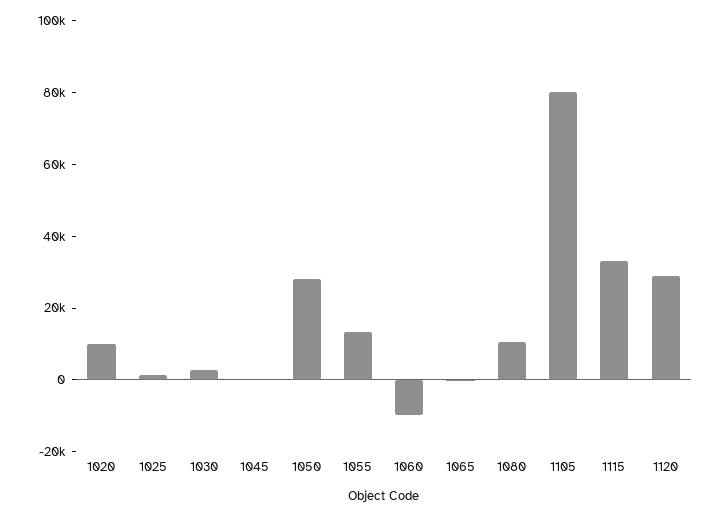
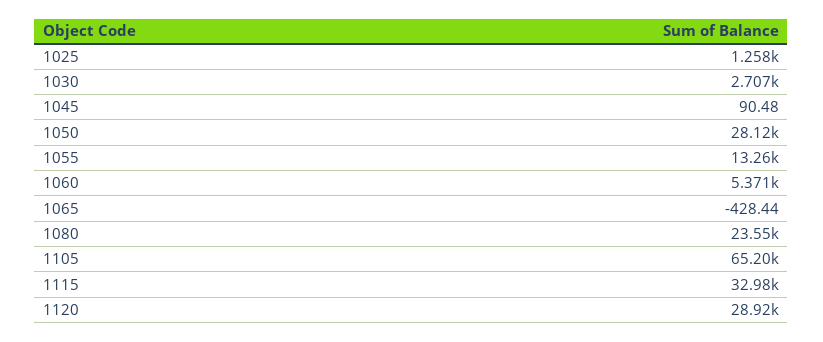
1020: 10000 -> none
1060: -10000 -> 5371
1080: 10000 -> 23550
1105: 80000 -> 65200

